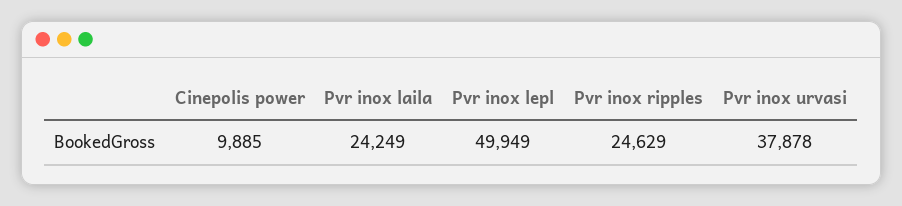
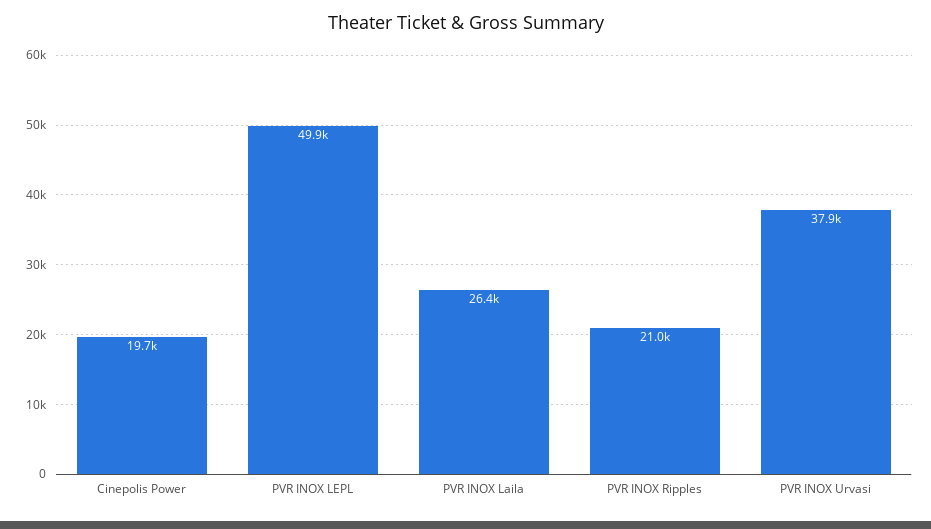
Cinepolis power: 9885 -> 19700
Pvr inox laila: 24249 -> 26400
Pvr inox ripples: 24629 -> 21000

